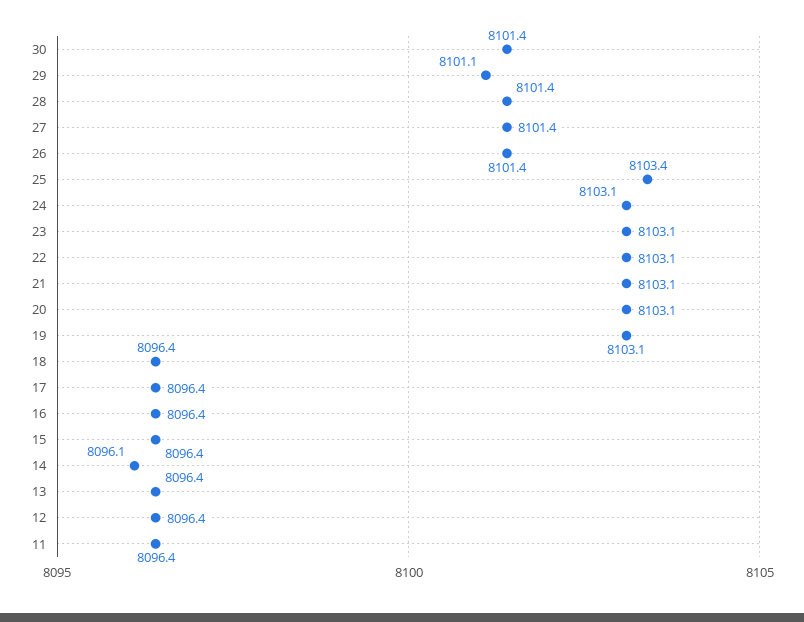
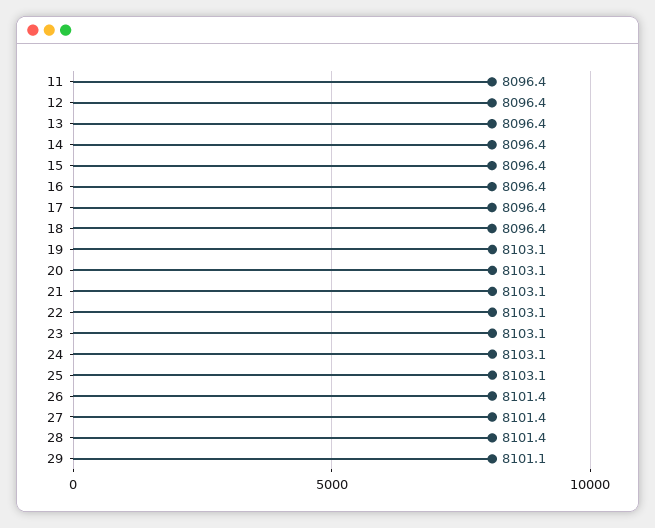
30: 8101.4 -> none
25: 8103.4 -> 8103.1
14: 8096.1 -> 8096.4

